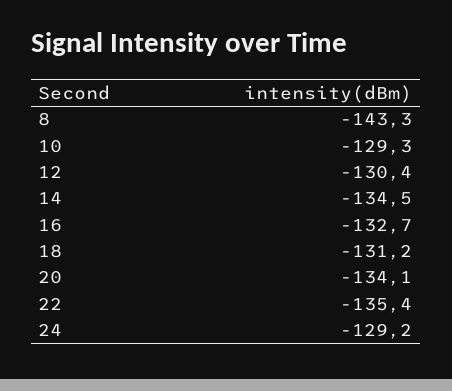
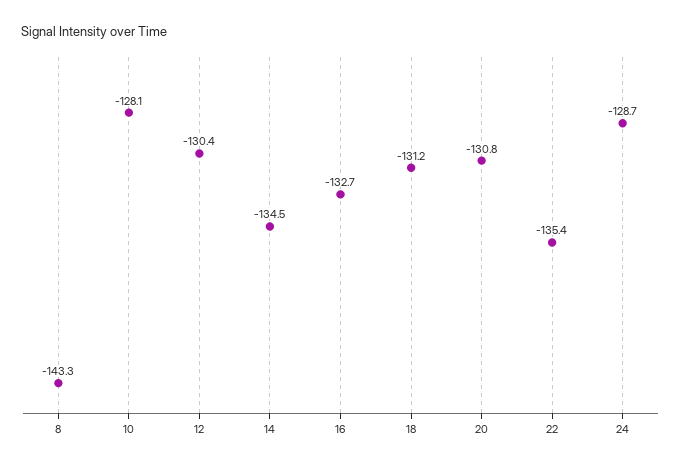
10: -129.3 -> -128.1
20: -134.1 -> -130.8
24: -129.2 -> -128.7

